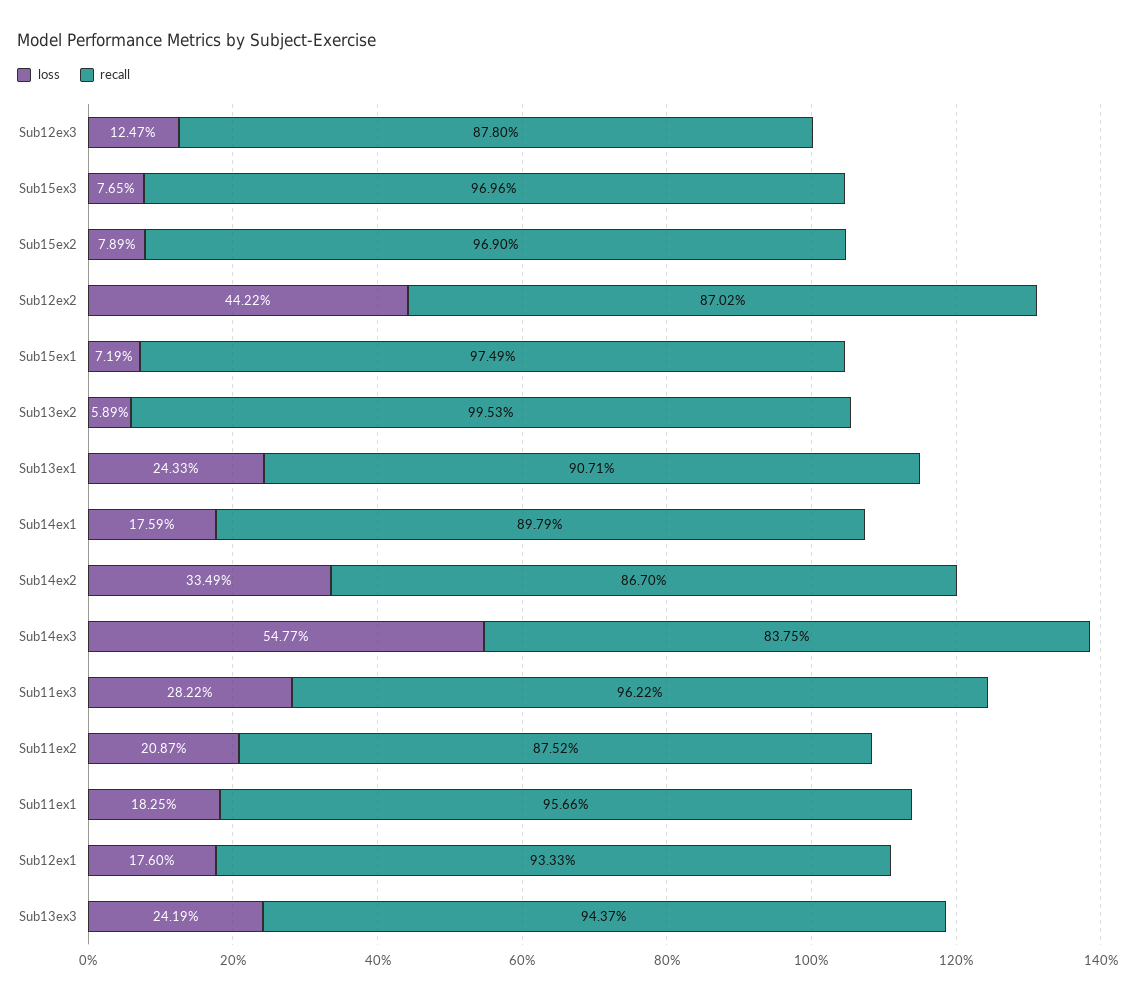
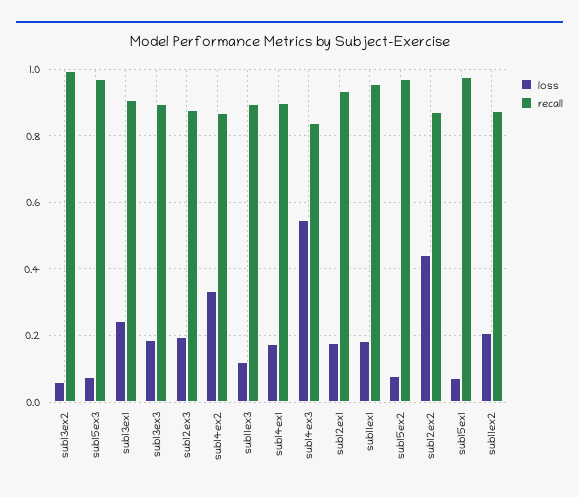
loss, Sub12ex3: 0.1247 -> 0.2
loss, Sub11ex3: 0.2822 -> 0.12
recall, Sub11ex3: 0.9622 -> 0.9
loss, Sub13ex3: 0.2419 -> 0.18
recall, Sub13ex3: 0.9437 -> 0.9

